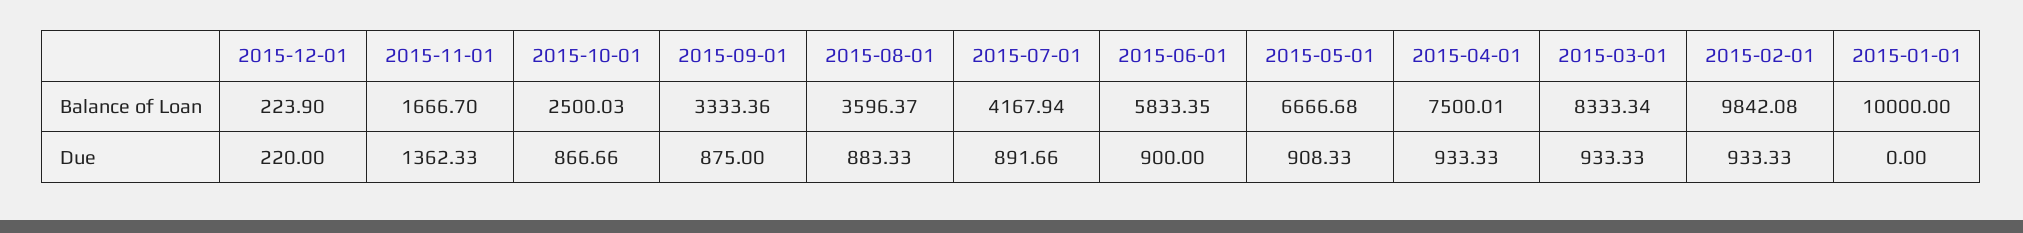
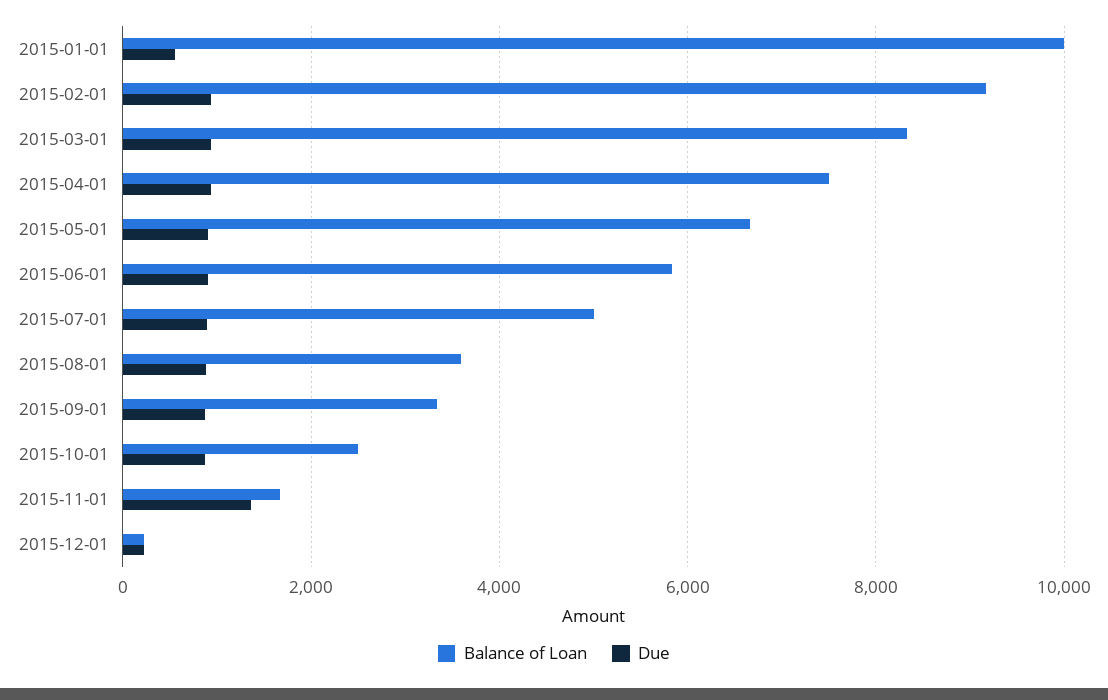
Balance of Loan, 2015-07-01: 4167.94 -> 5000
Balance of Loan, 2015-02-01: 9842.08 -> 9200
Due, 2015-01-01: 0 -> 600

